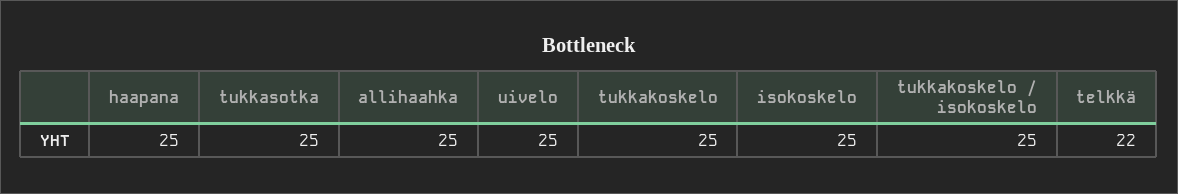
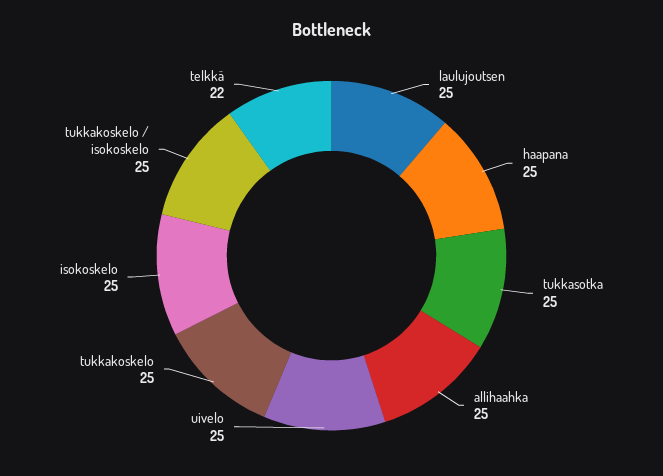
laulujoutsen: none -> 25

